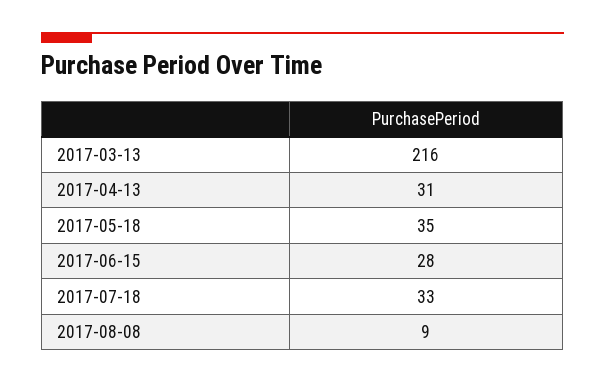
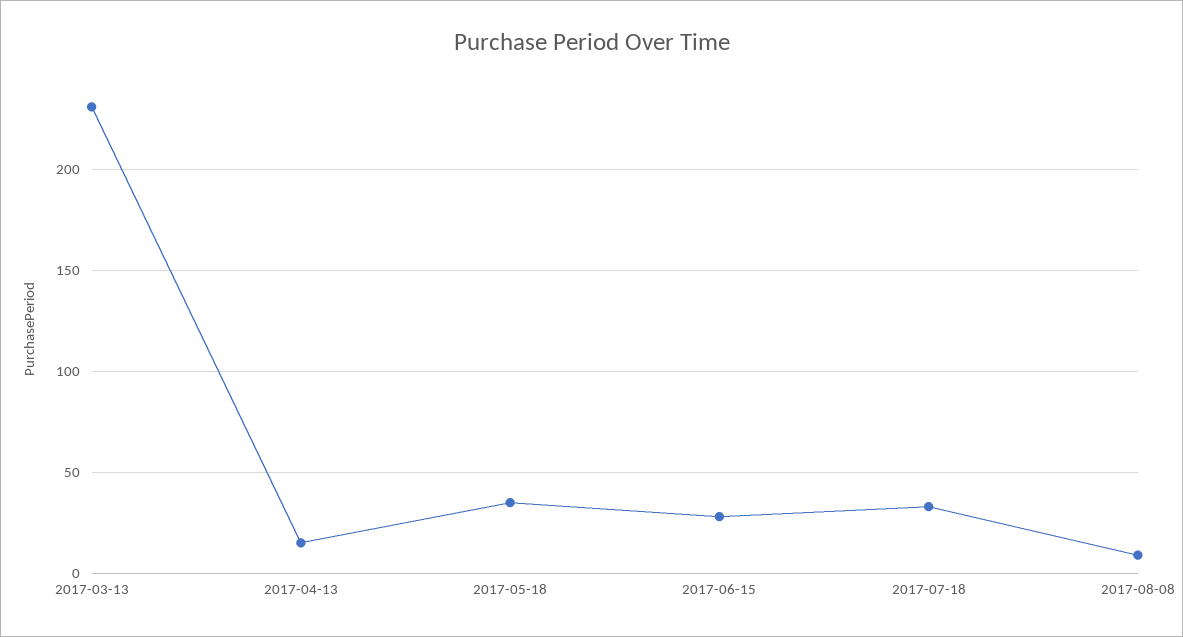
2017-03-13: 216 -> 230
2017-04-13: 31 -> 15

